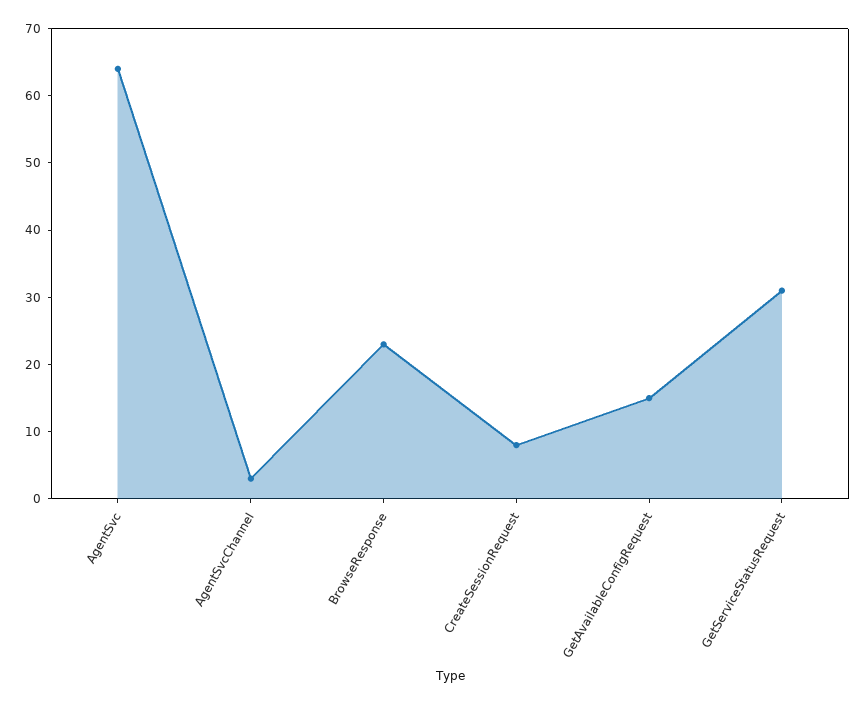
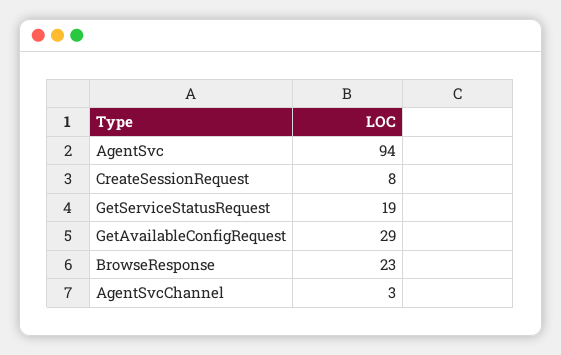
AgentSvc: 65 -> 94
GetAvailableConfigRequest: 15 -> 29
GetServiceStatusRequest: 30 -> 19

